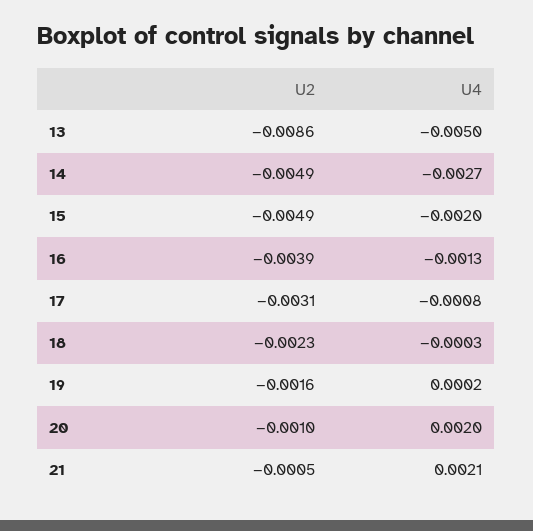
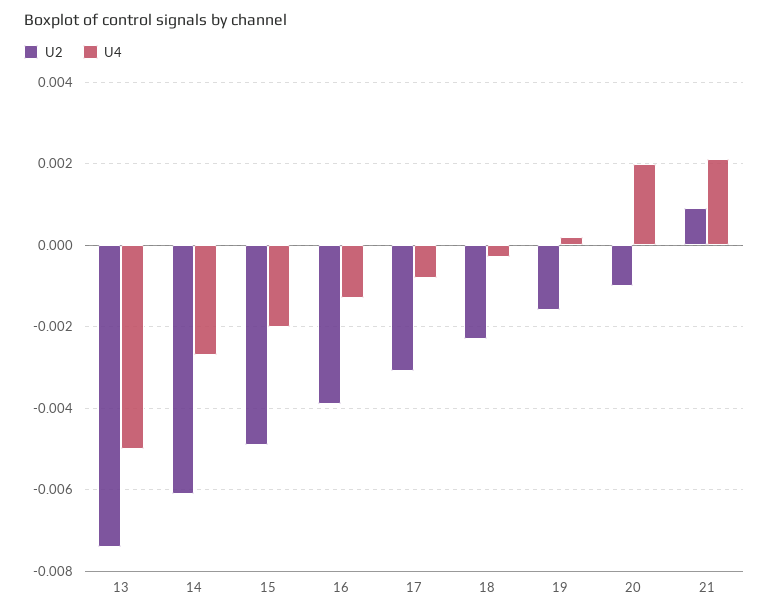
U2, 13: -0.0086 -> -0.0075
U2, 14: -0.0049 -> -0.006
U2, 21: -0.0005 -> 0.001

